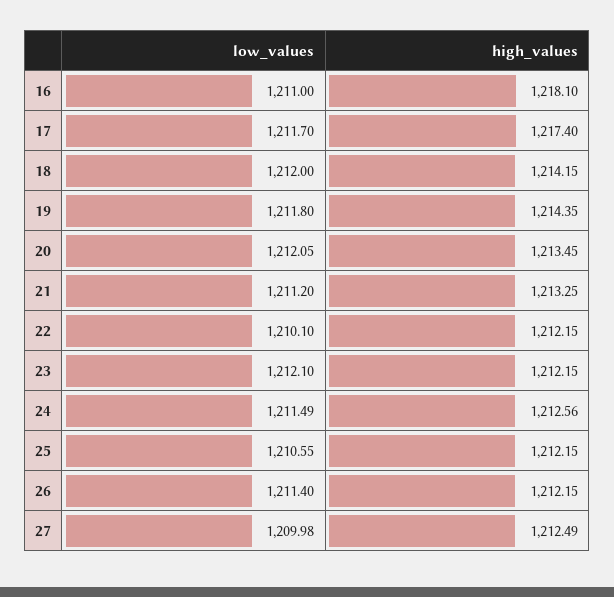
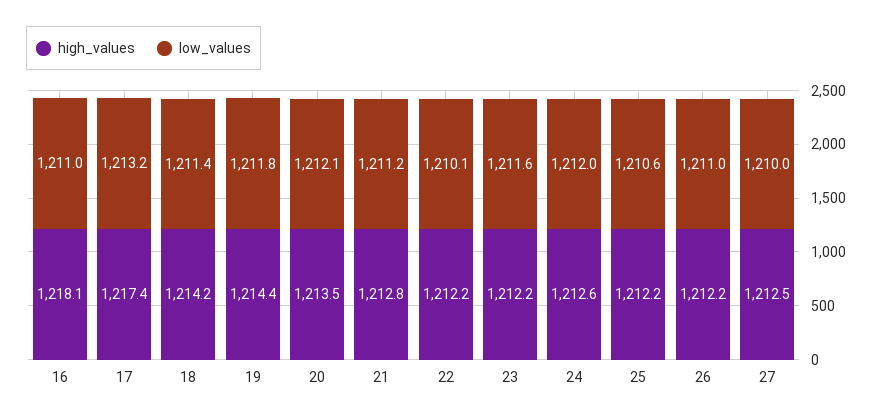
low_values, 17: 1211.7 -> 1213.2
low_values, 18: 1212 -> 1211.4
high_values, 21: 1213.25 -> 1212.8
low_values, 23: 1212.1 -> 1211.6
low_values, 24: 1211.49 -> 1212
low_values, 26: 1211.4 -> 1211

